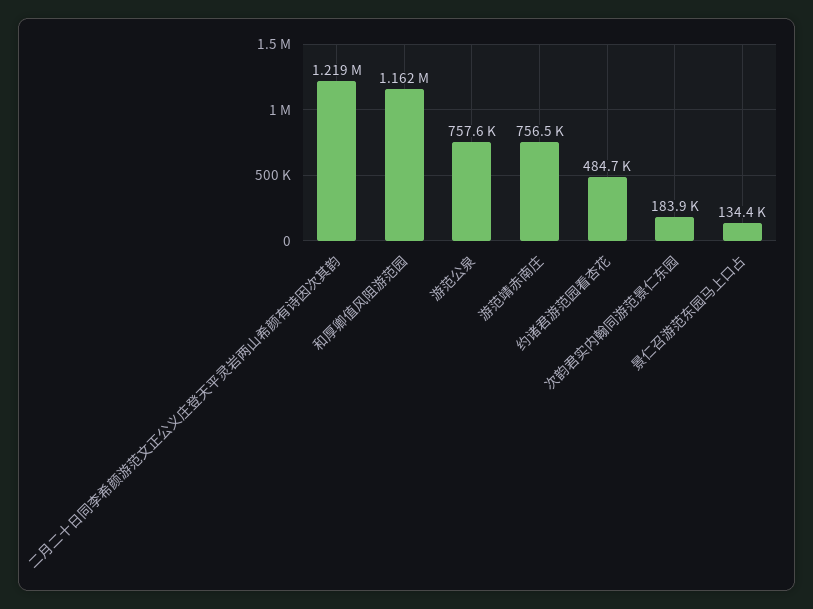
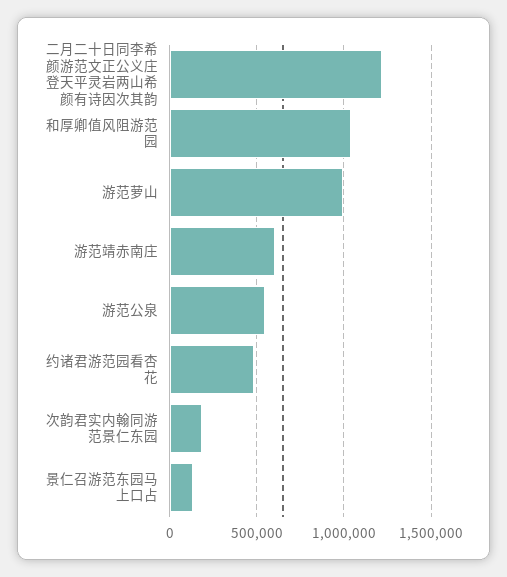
和厚卿值风阻游范园: 1162000 -> 1050000
游范公泉: 757600 -> 550000
游范靖赤南庄: 756500 -> 600000
游范萝山: none -> 1000000

